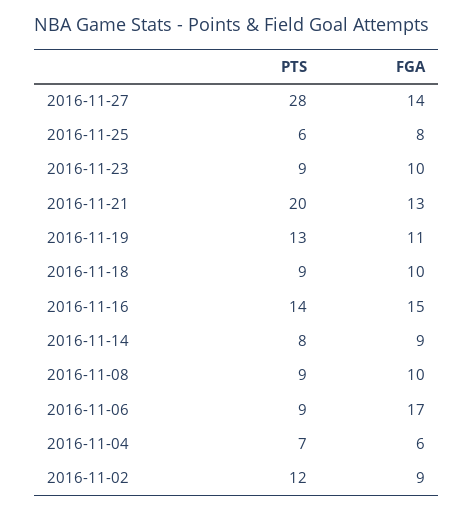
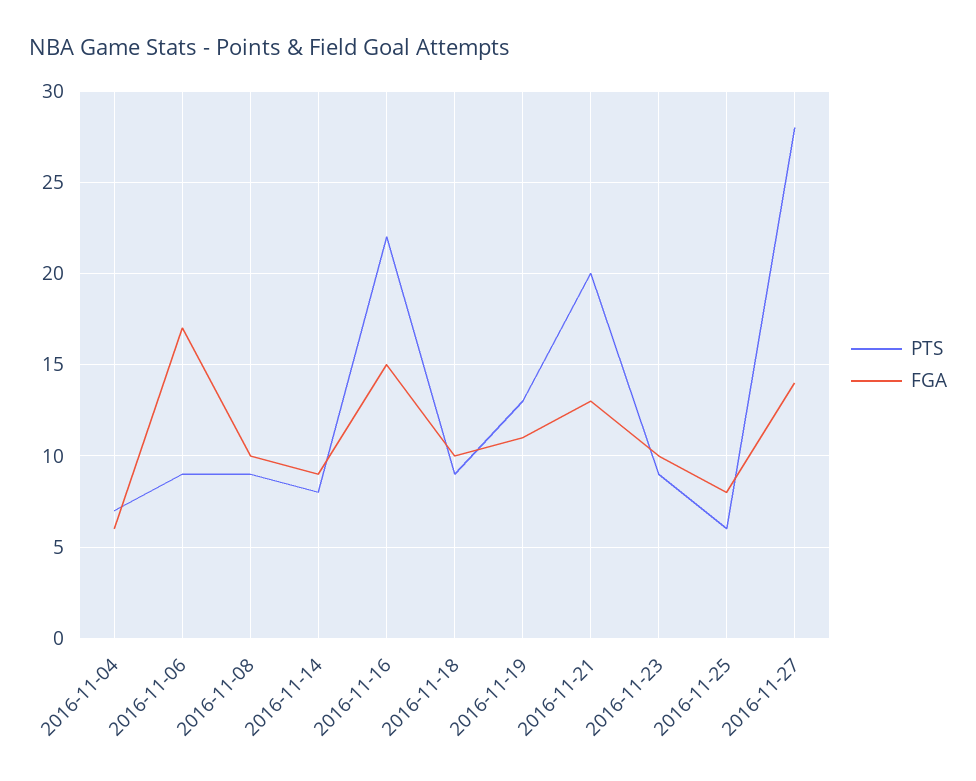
PTS, 2016-11-16: 14 -> 22
PTS, 2016-11-02: 12 -> none
FGA, 2016-11-02: 9 -> none

